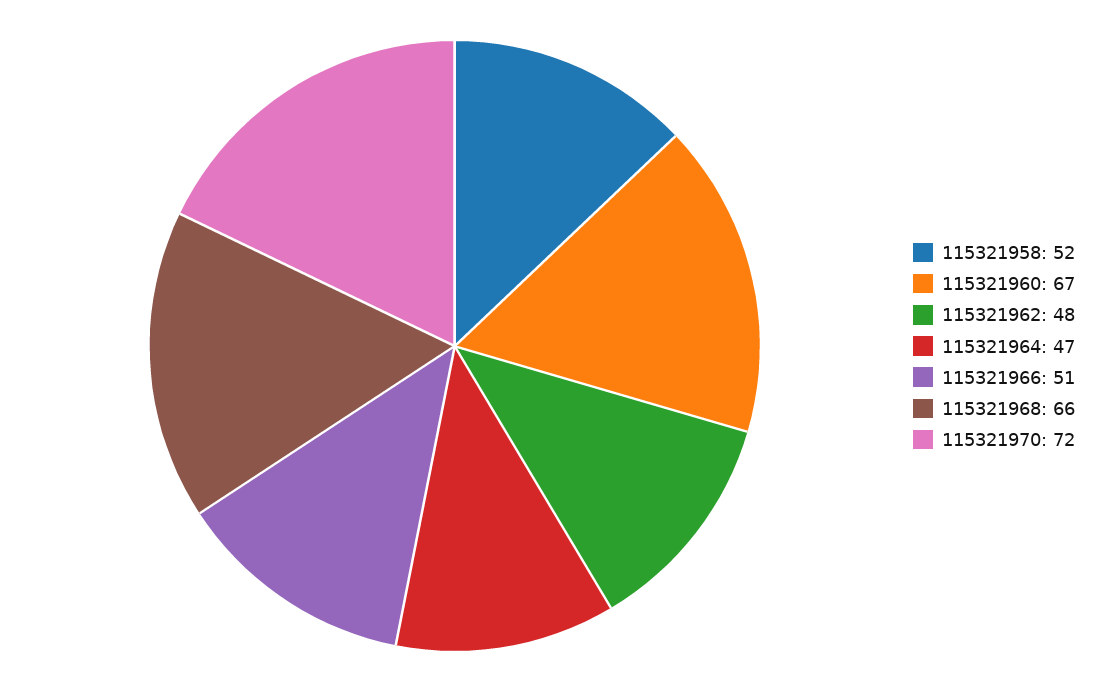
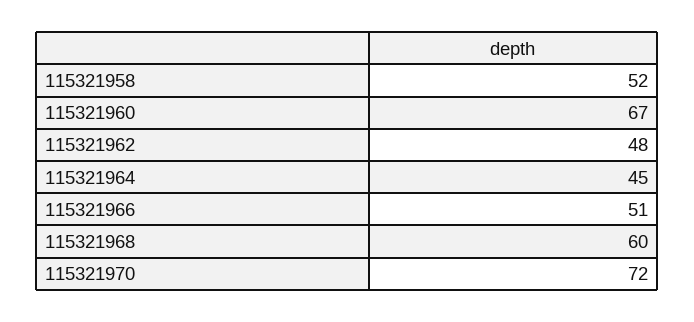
115321964: 47 -> 45
115321968: 66 -> 60

